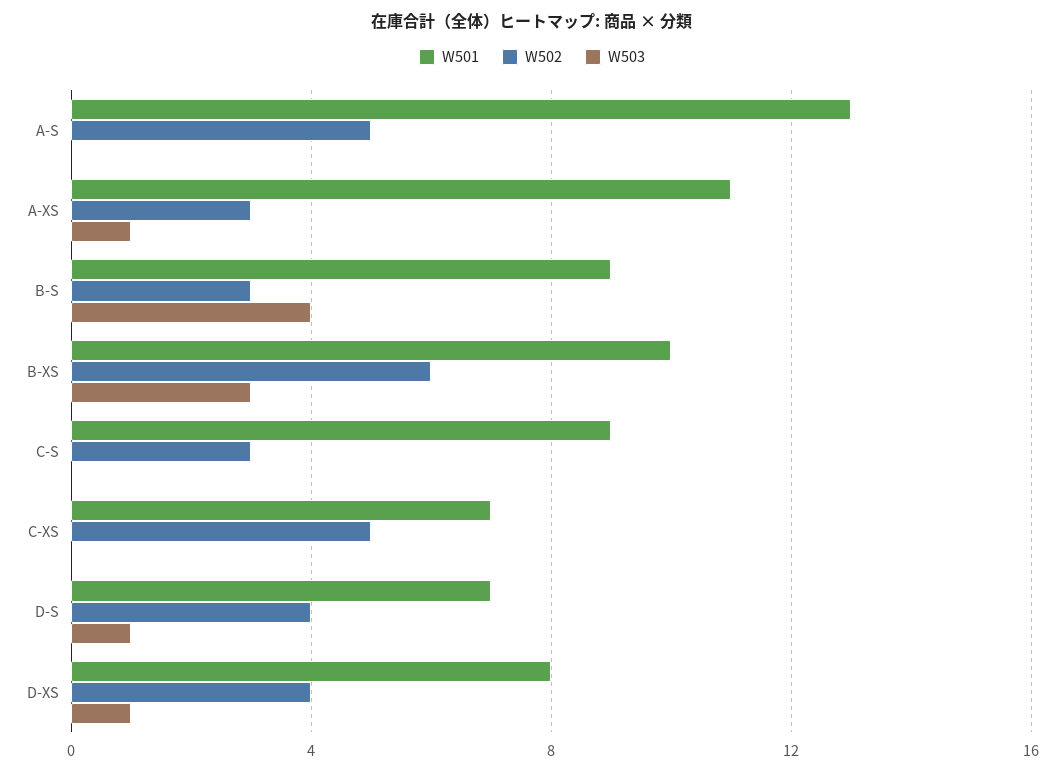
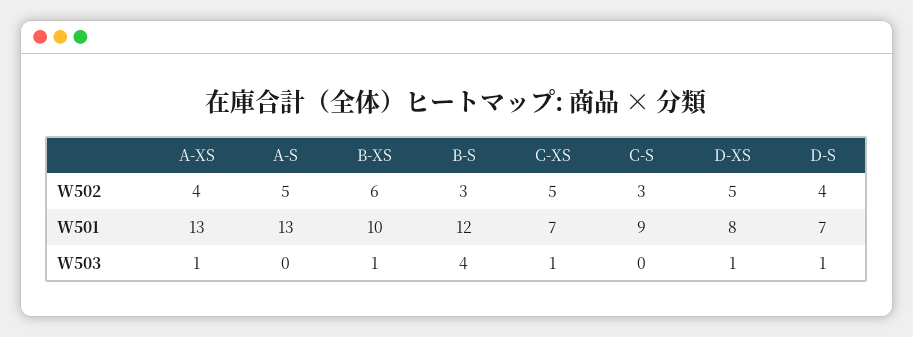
W501, A-XS: 11 -> 13
W502, A-XS: 3 -> 4
W501, B-S: 9 -> 12
W503, B-XS: 3 -> 1
W503, C-XS: 0 -> 1
W502, D-XS: 4 -> 5

